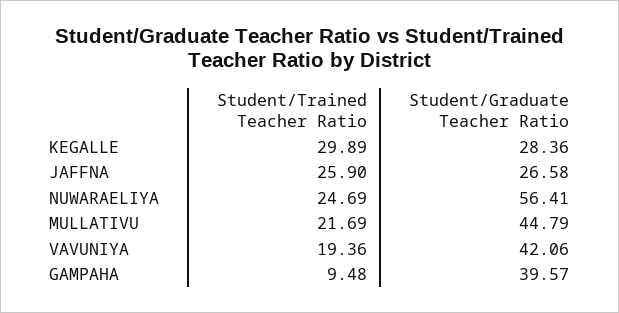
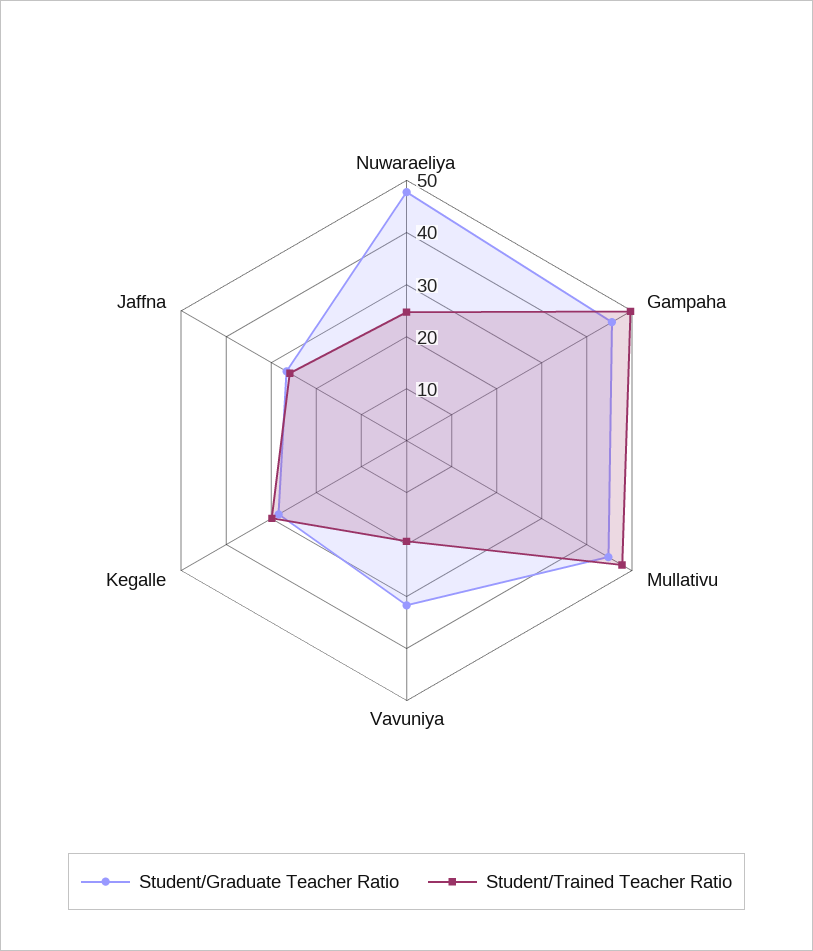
Student/Graduate Teacher Ratio, NUWARAELIYA: 56.41 -> 48
Student/Trained Teacher Ratio, MULLATIVU: 21.69 -> 48
Student/Graduate Teacher Ratio, VAVUNIYA: 42.06 -> 32
Student/Trained Teacher Ratio, GAMPAHA: 9.48 -> 50
Student/Graduate Teacher Ratio, GAMPAHA: 39.57 -> 46

